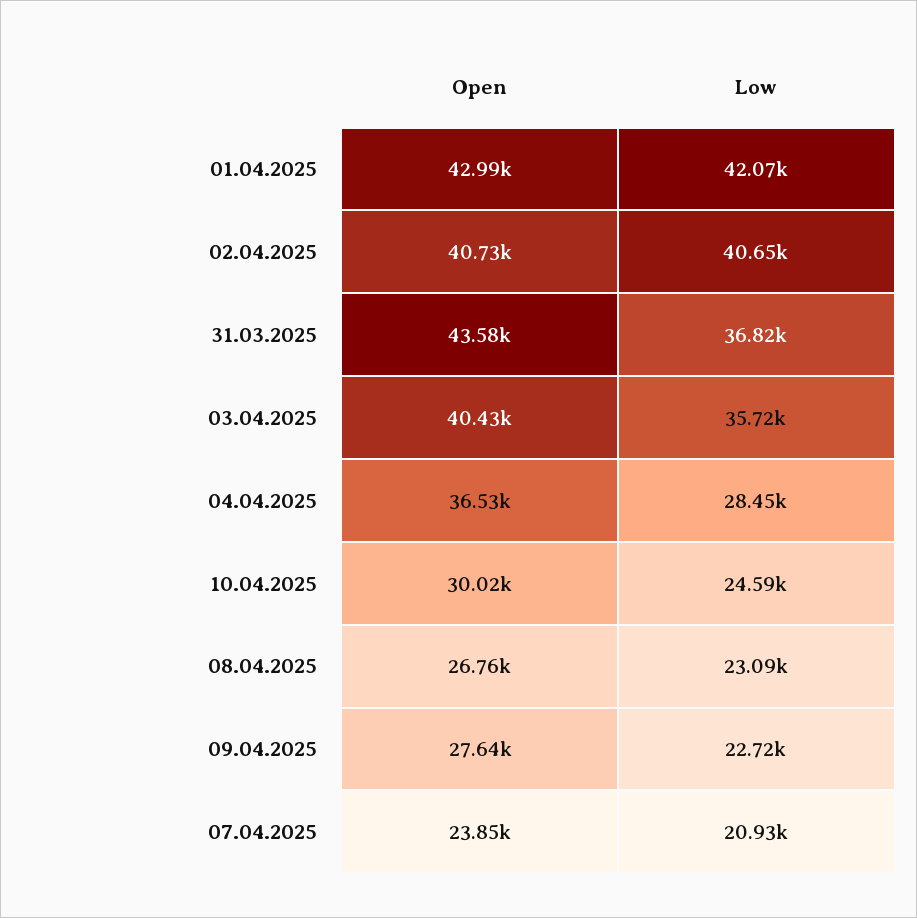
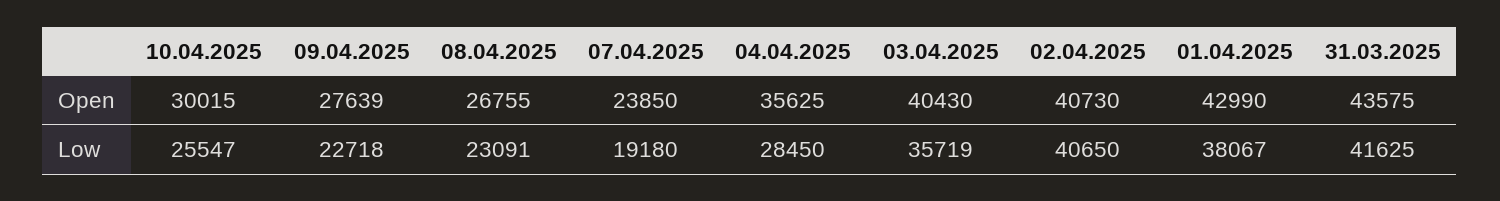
Low, 01.04.2025: 42070 -> 38067
Low, 31.03.2025: 36820 -> 41625
Open, 04.04.2025: 36530 -> 35625
Low, 10.04.2025: 24590 -> 25547
Low, 07.04.2025: 20930 -> 19180

